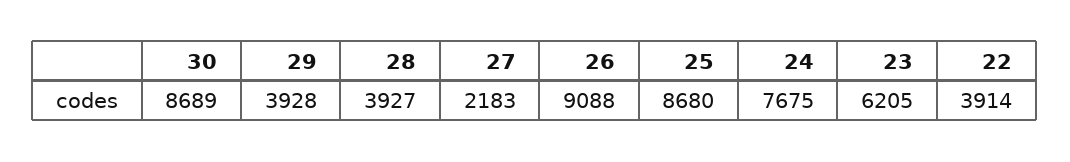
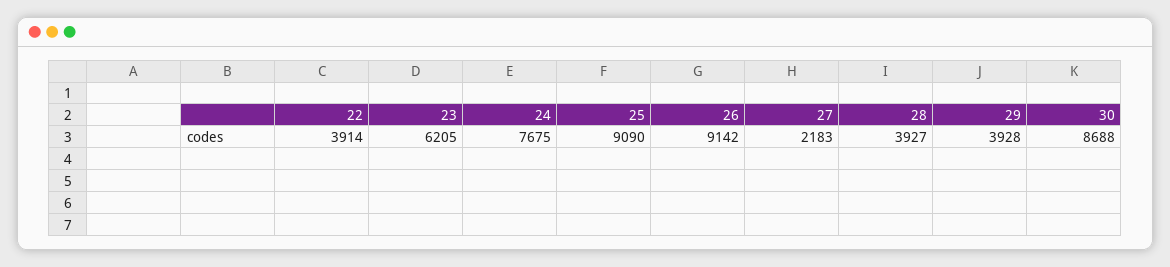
30: 8689 -> 8688
26: 9088 -> 9142
25: 8680 -> 9090

